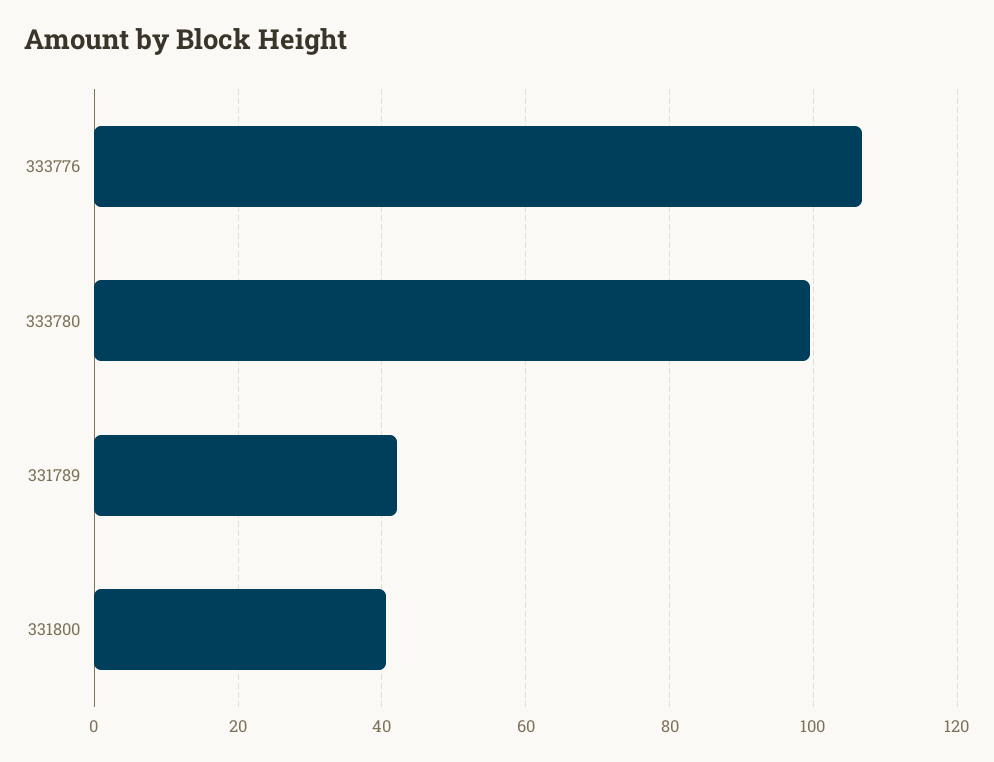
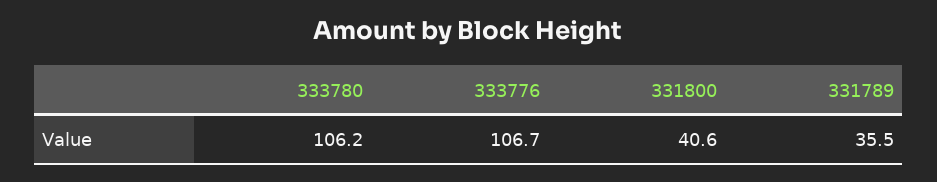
333780: 100 -> 106.2
331789: 42 -> 35.5

